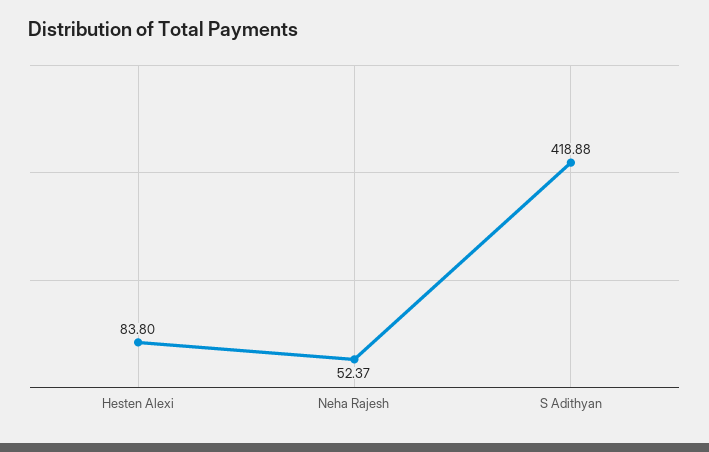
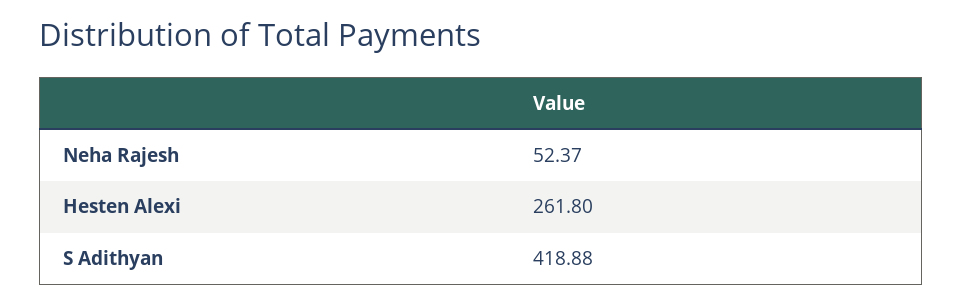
Hesten Alexi: 83.8 -> 261.8

